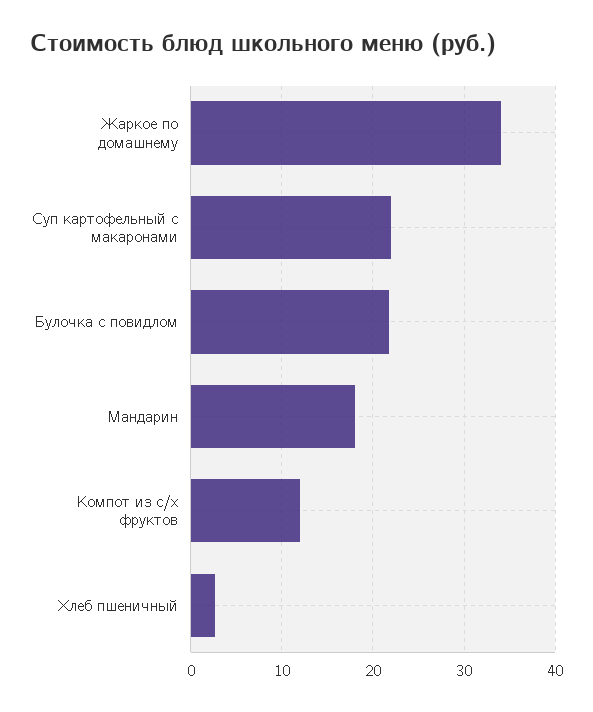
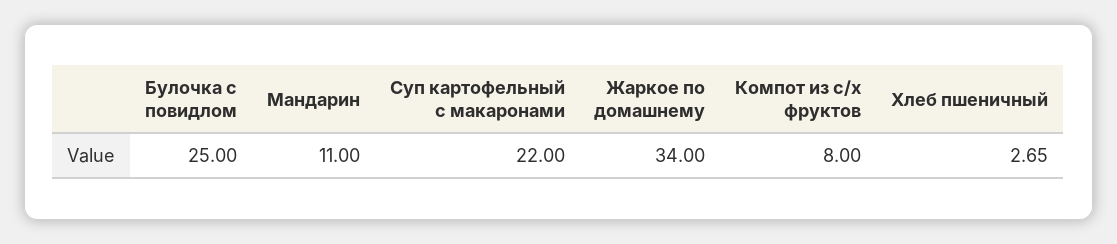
Булочка с повидлом: 22 -> 25
Мандарин: 18 -> 11
Компот из с/х фруктов: 12 -> 8

